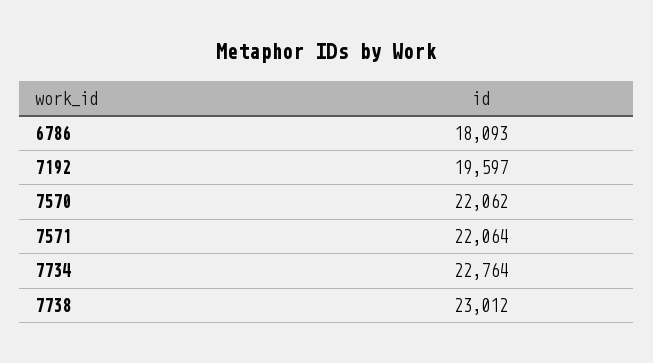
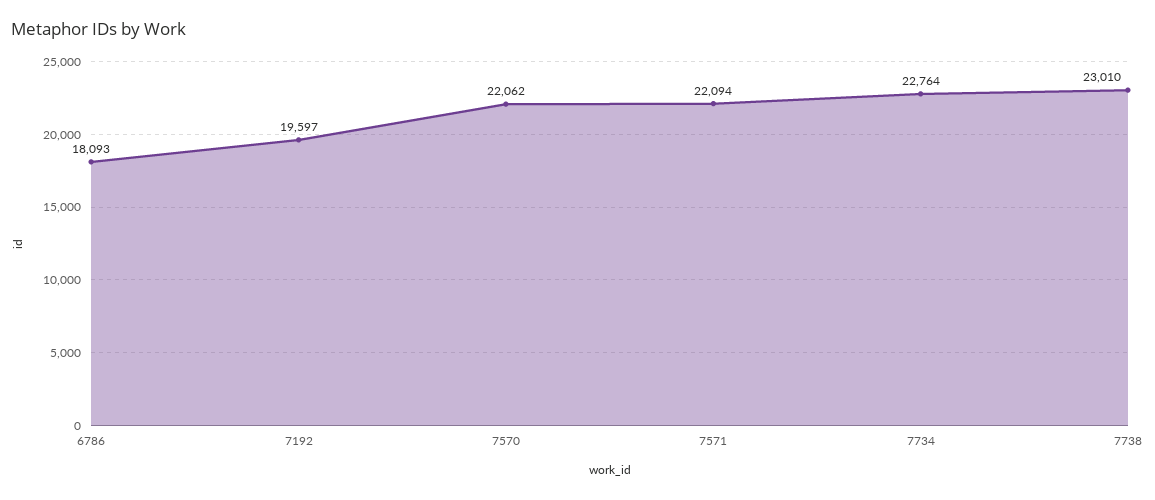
7571: 22064 -> 22094
7738: 23012 -> 23010

